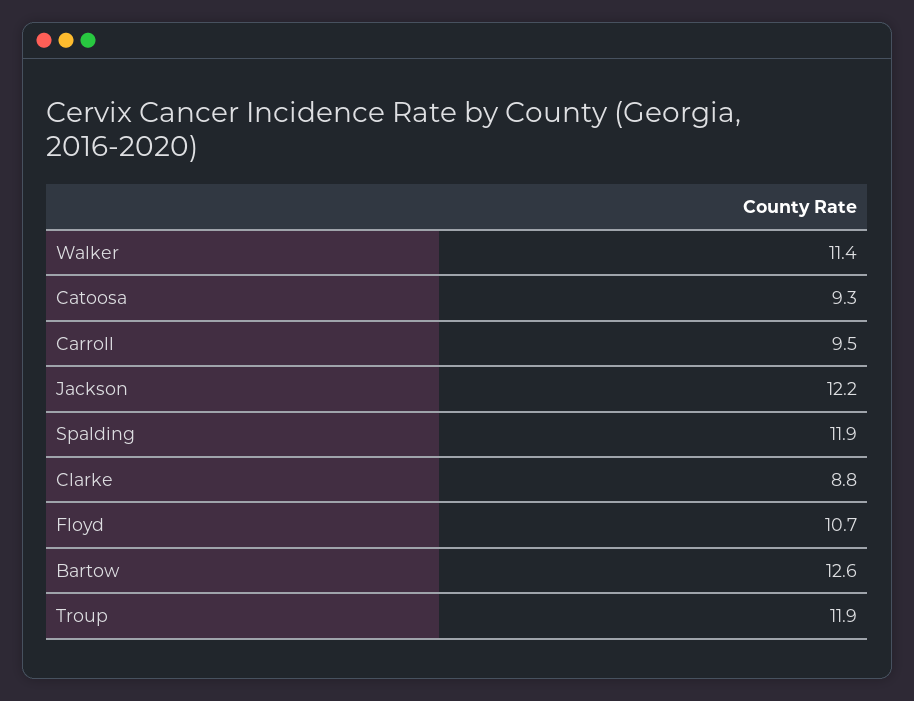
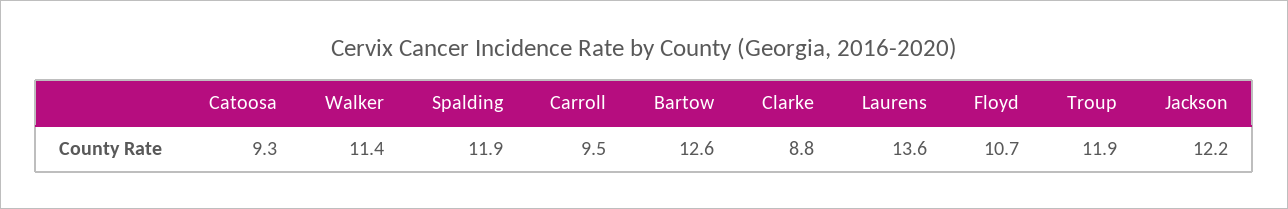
Laurens: none -> 13.6

